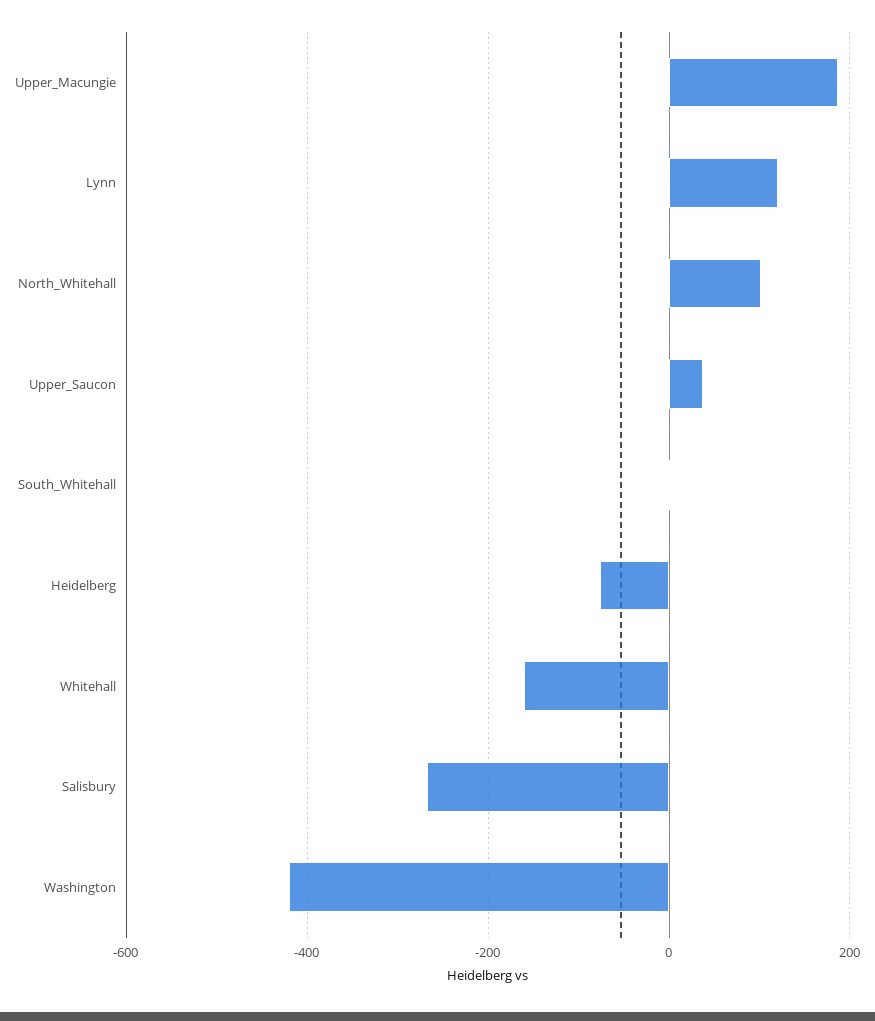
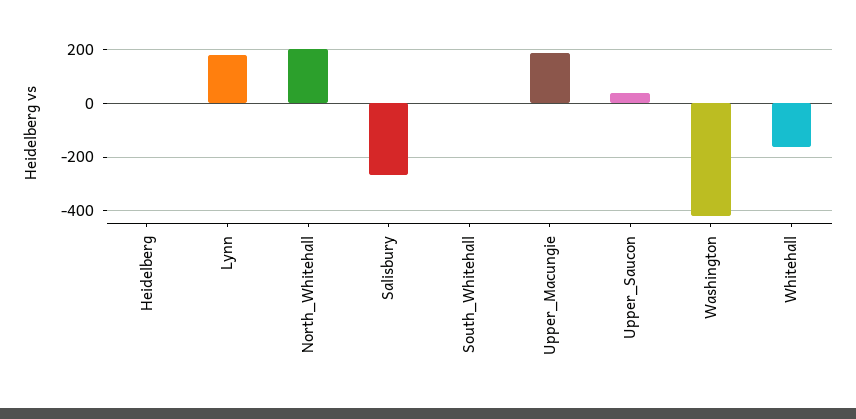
Lynn: 120 -> 175
North_Whitehall: 100 -> 200
Heidelberg: -80 -> 0

